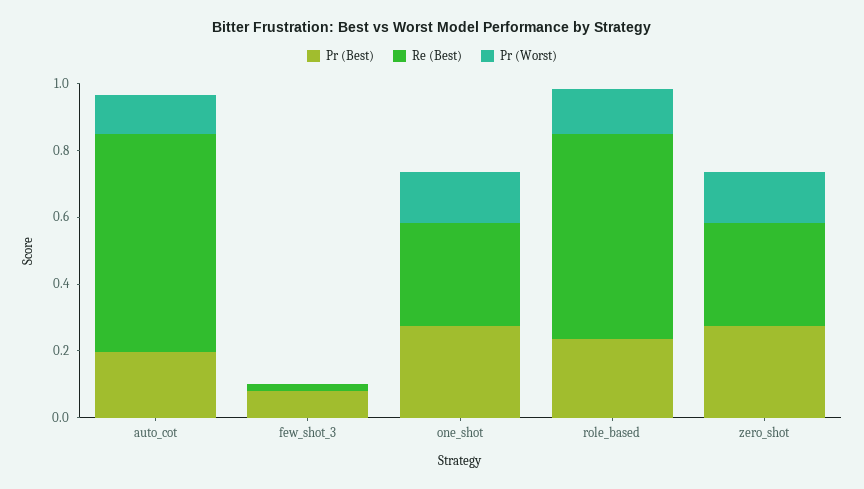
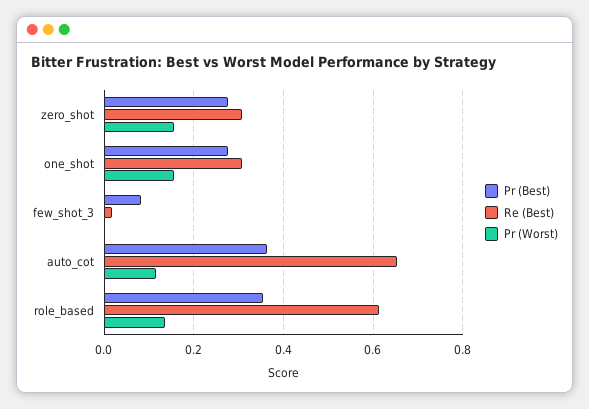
Pr (Best), auto_cot: 0.2 -> 0.36
Pr (Best), role_based: 0.25 -> 0.36

